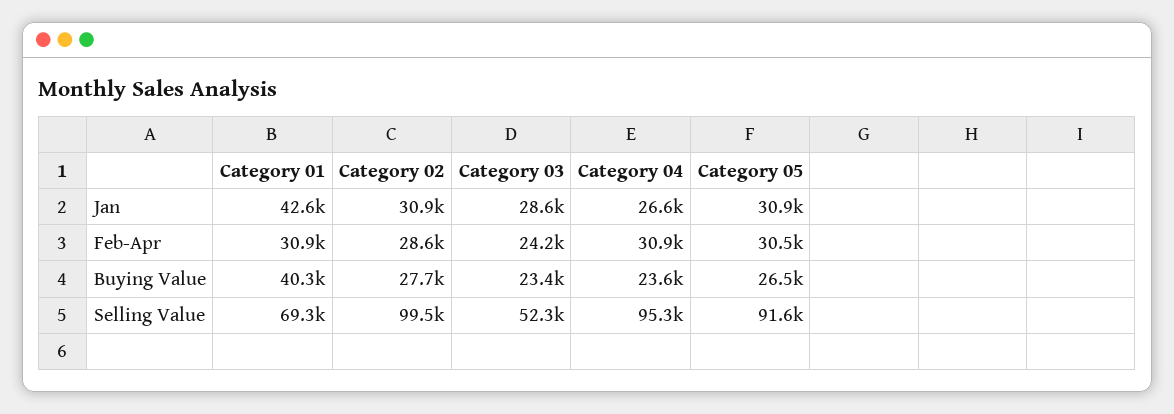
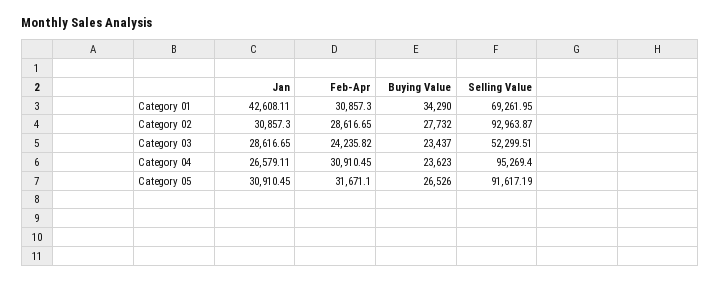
Category 05, Feb-Apr: 30500 -> 31671.1
Category 01, Buying Value: 40300 -> 34290
Category 02, Selling Value: 99500 -> 92963.87

